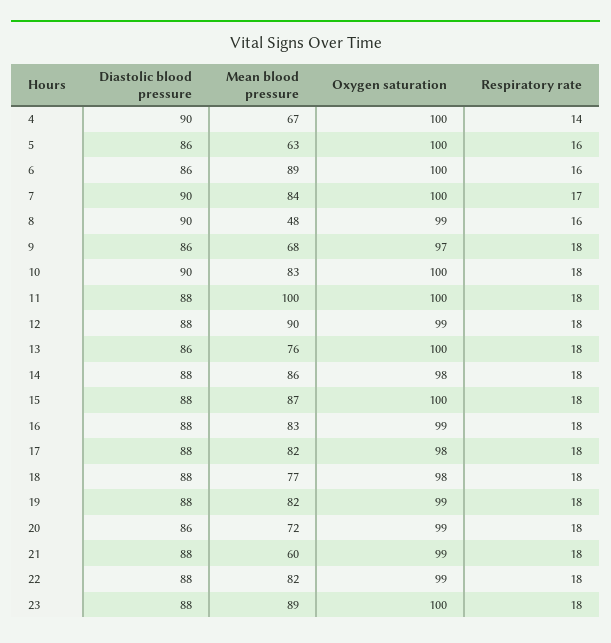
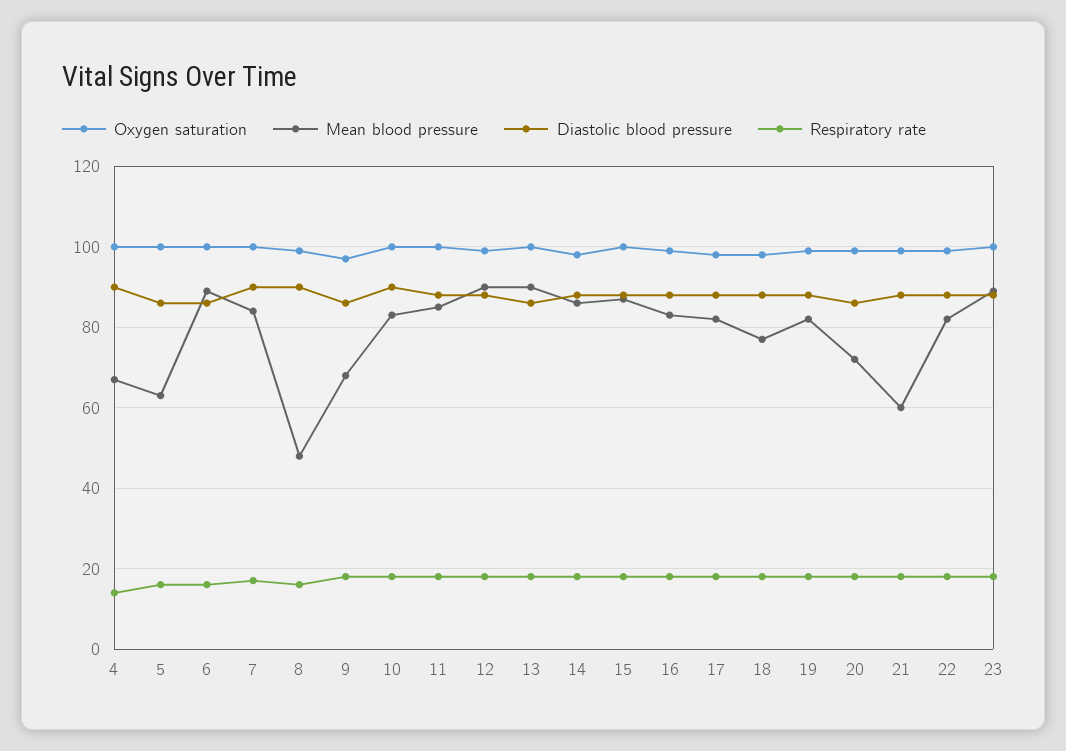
Mean blood pressure, 11: 100 -> 85
Mean blood pressure, 13: 76 -> 90

